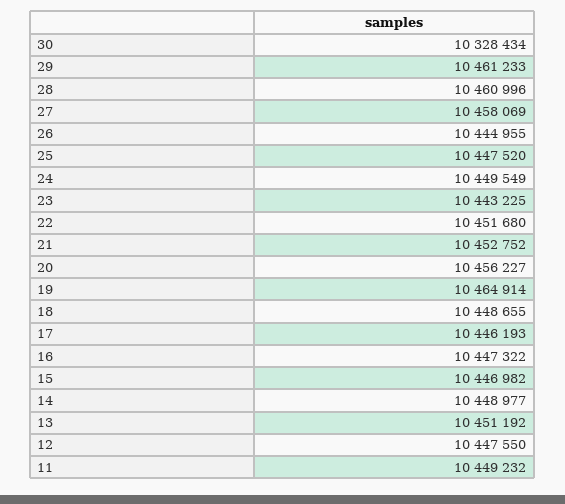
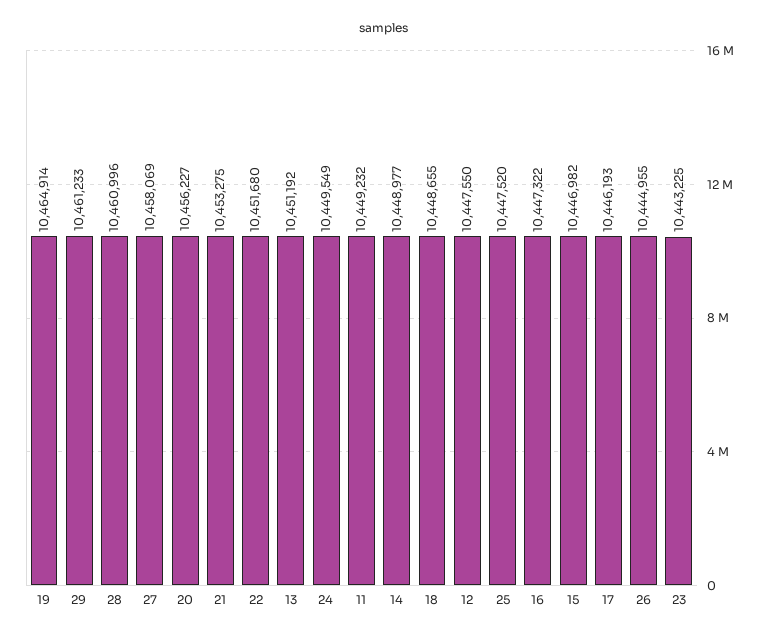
30: 10328434 -> none
21: 10452752 -> 10453275

